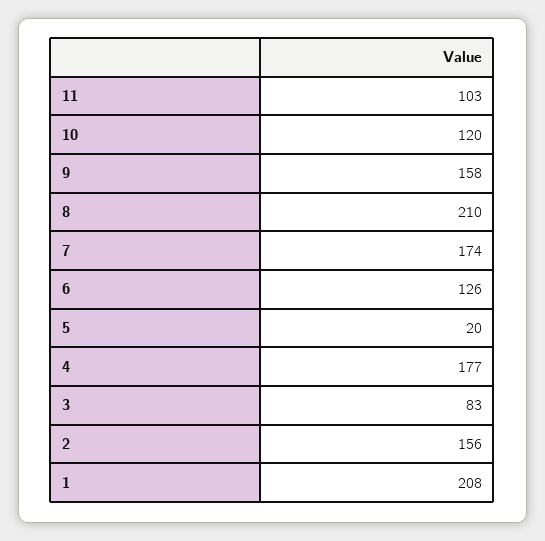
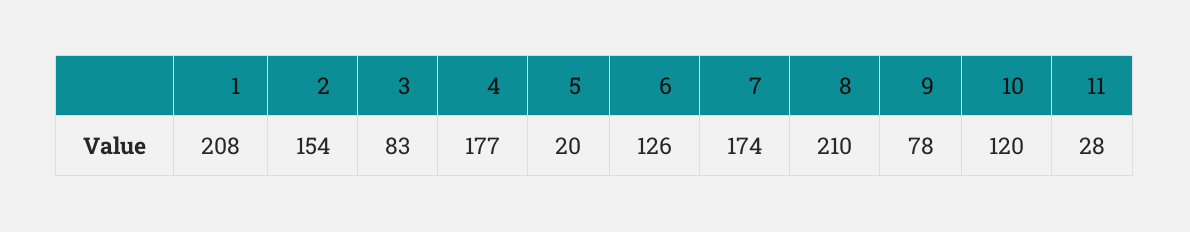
11: 103 -> 28
9: 158 -> 78
2: 156 -> 154

